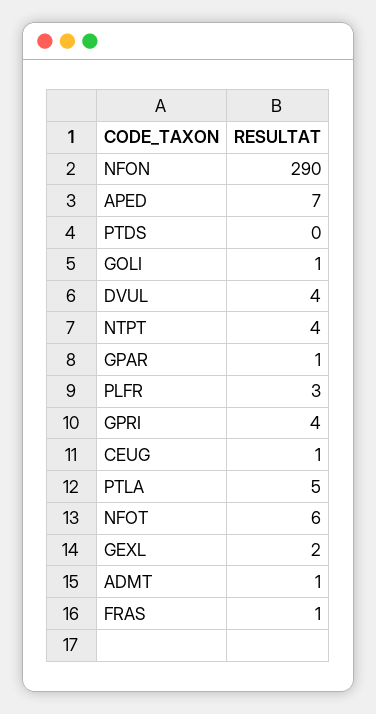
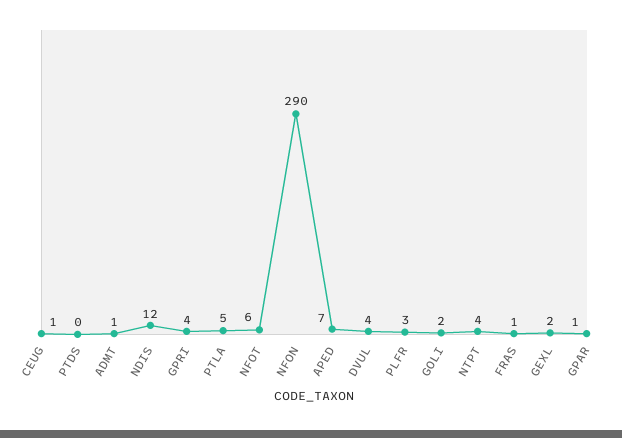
GOLI: 1 -> 2
NDIS: none -> 12

